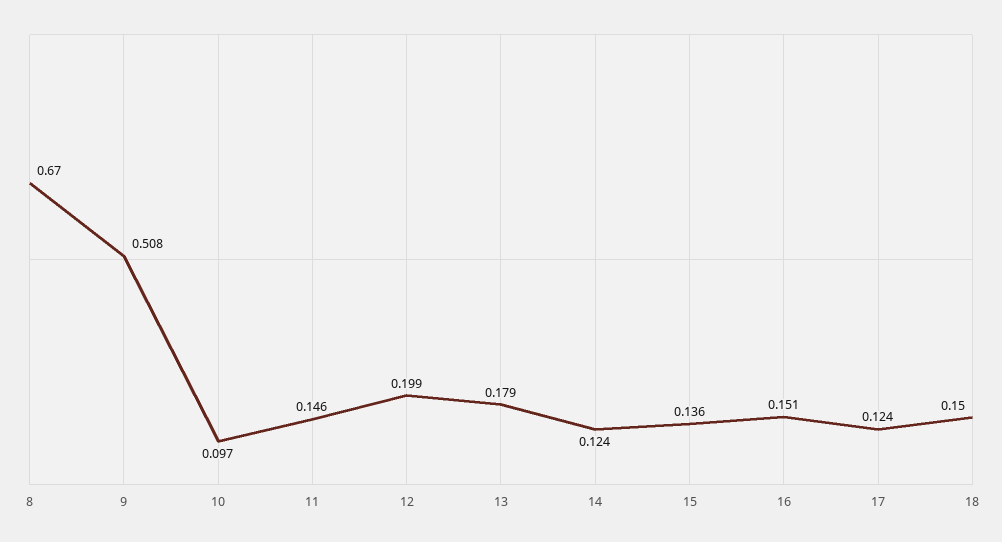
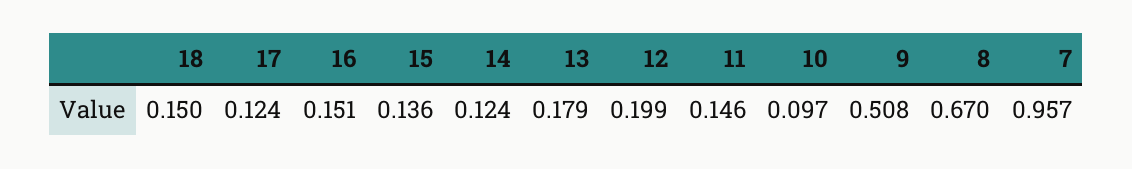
7: none -> 0.957

